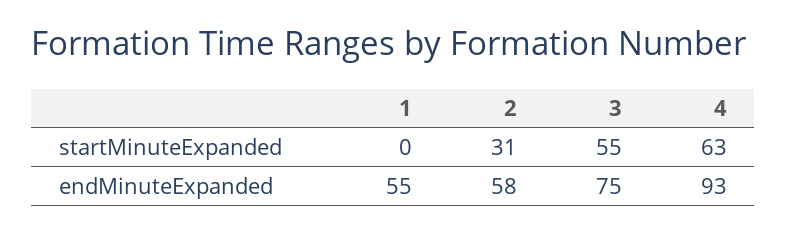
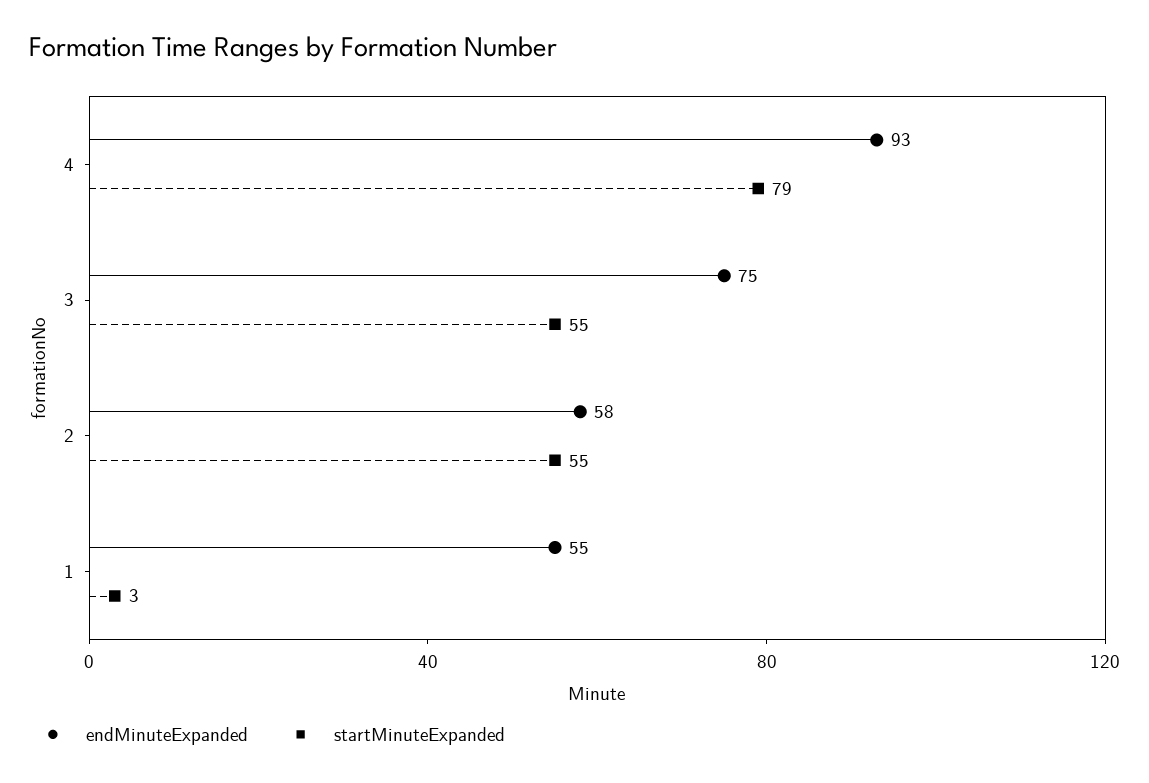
startMinuteExpanded, 1: 0 -> 3
startMinuteExpanded, 2: 31 -> 55
startMinuteExpanded, 4: 63 -> 79

